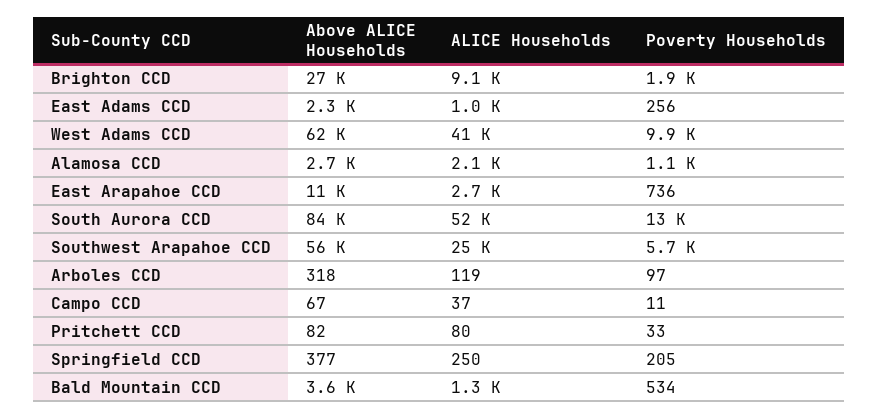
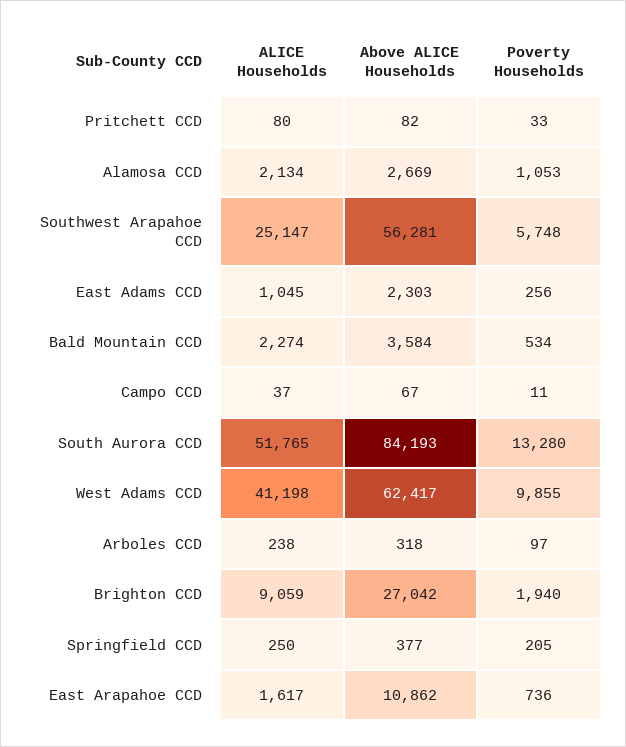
ALICE Households, East Arapahoe CCD: 2700 -> 1617
ALICE Households, Arboles CCD: 119 -> 238
ALICE Households, Bald Mountain CCD: 1300 -> 2274

